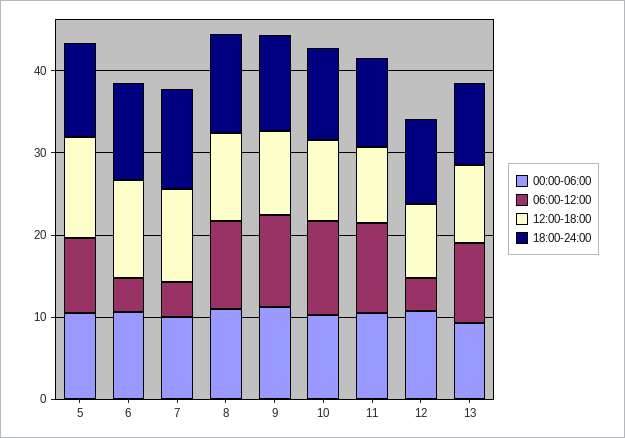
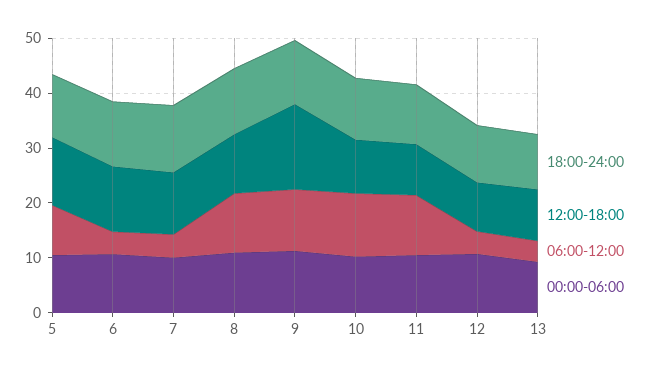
12:00-18:00, 9: 10 -> 16
06:00-12:00, 13: 10 -> 4

